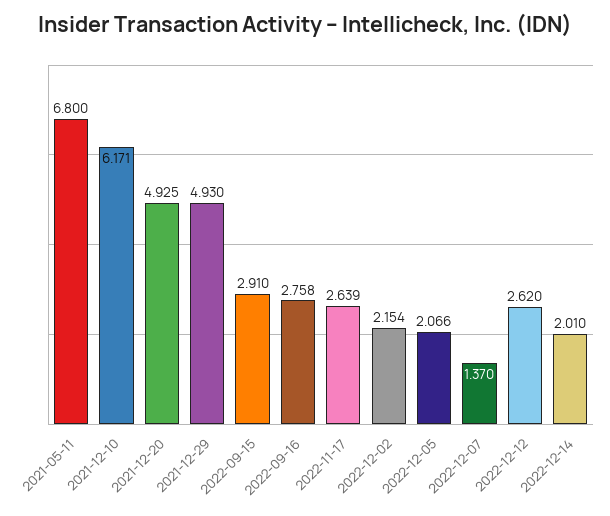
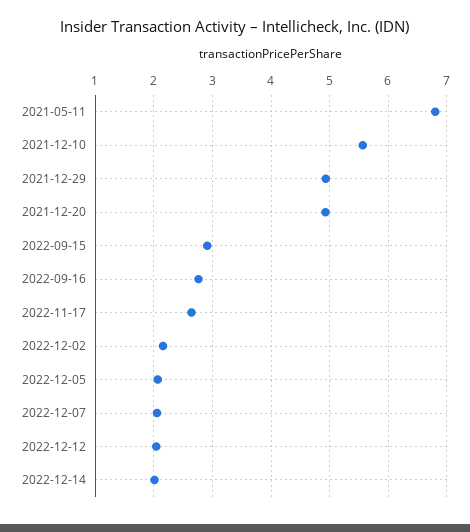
2021-12-10: 6.171 -> 5.6
2022-12-07: 1.37 -> 2
2022-12-12: 2.62 -> 2

